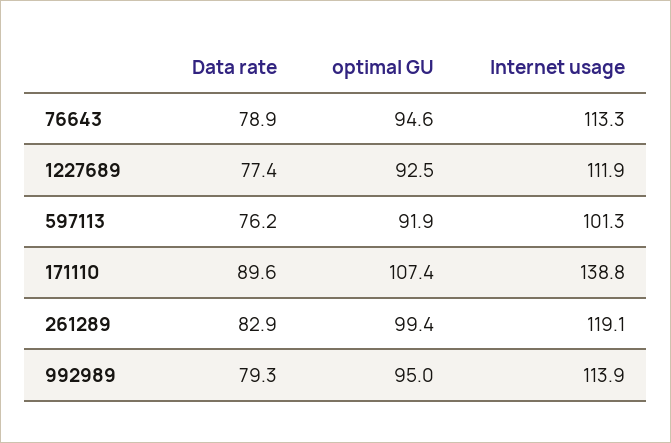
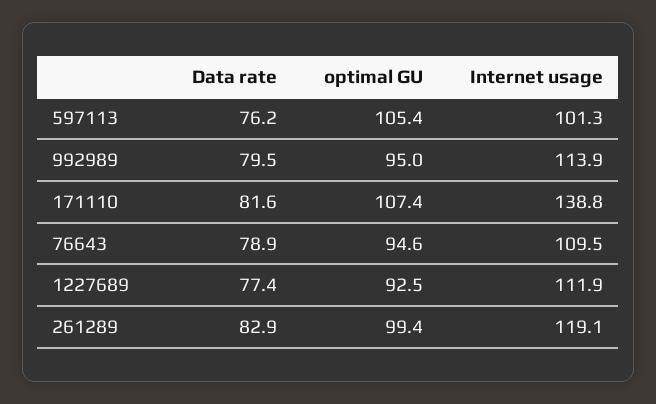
Internet usage, 76643: 113.3 -> 109.5
optimal GU, 597113: 91.9 -> 105.4
Data rate, 171110: 89.6 -> 81.6
Data rate, 992989: 79.3 -> 79.5

